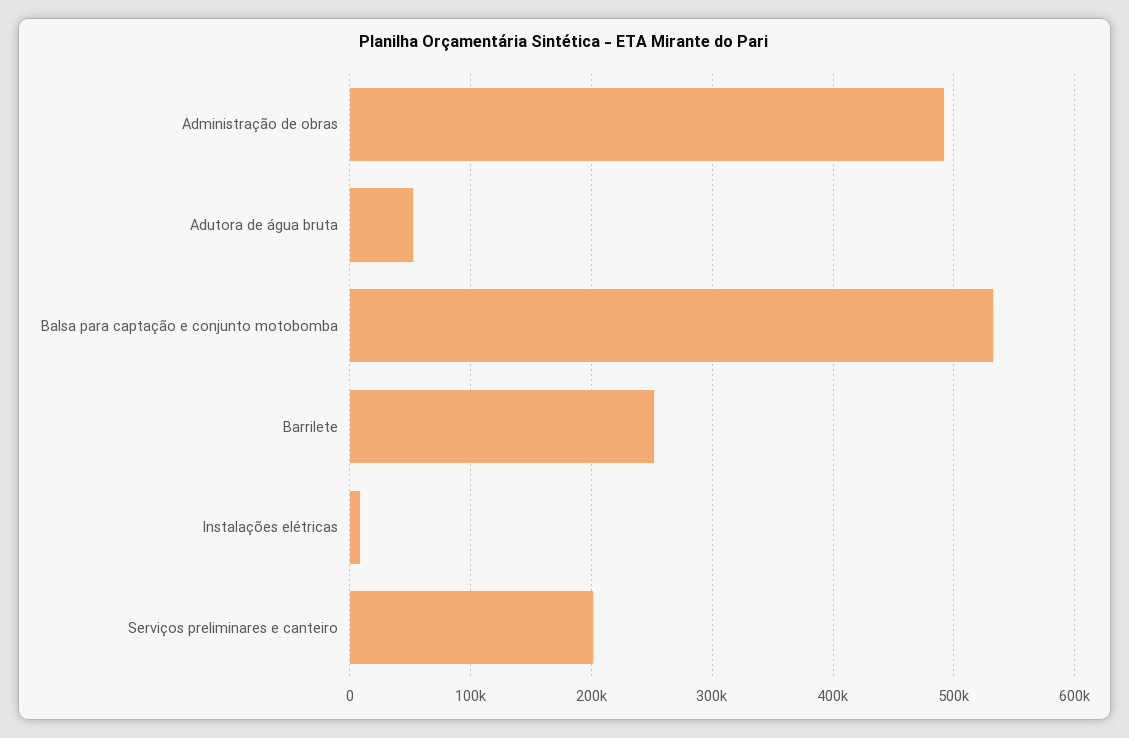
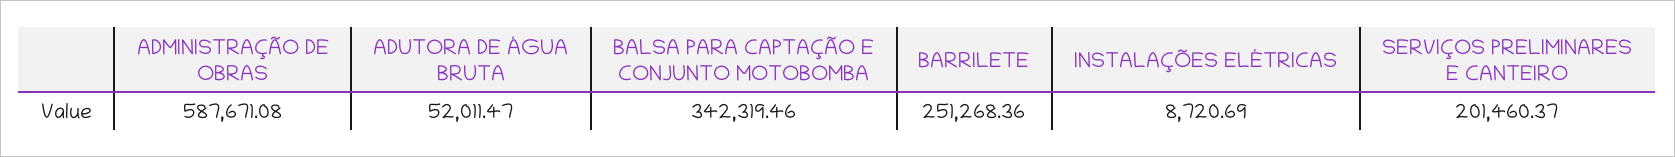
Administração de obras: 490000 -> 587671.08
Balsa para captação e conjunto motobomba: 530000 -> 342319.46

